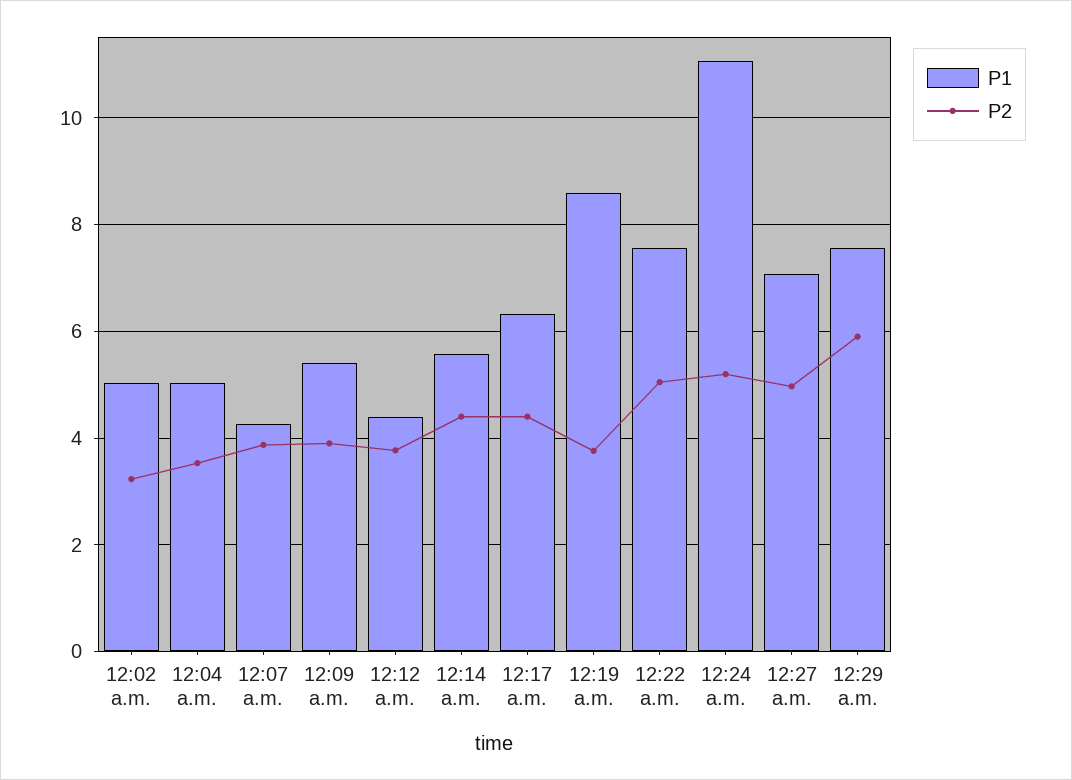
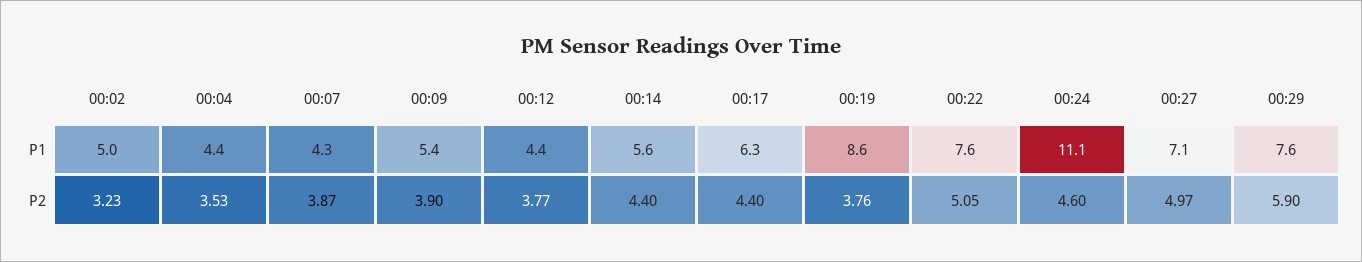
P1, 12:04 a.m.: 5 -> 4.4
P2, 12:24 a.m.: 5.2 -> 4.6

